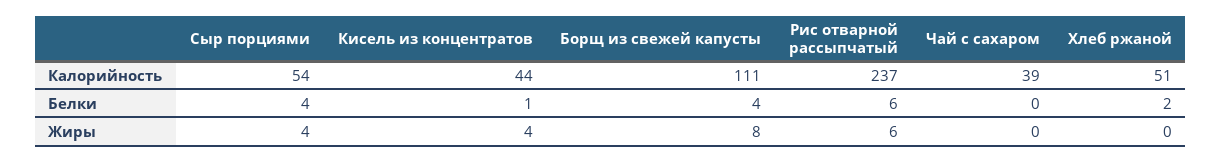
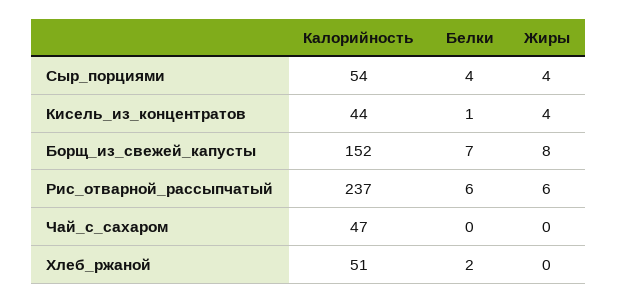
Борщ из свежей капусты, Калорийность: 111 -> 152
Чай с сахаром, Калорийность: 39 -> 47
Борщ из свежей капусты, Белки: 4 -> 7

